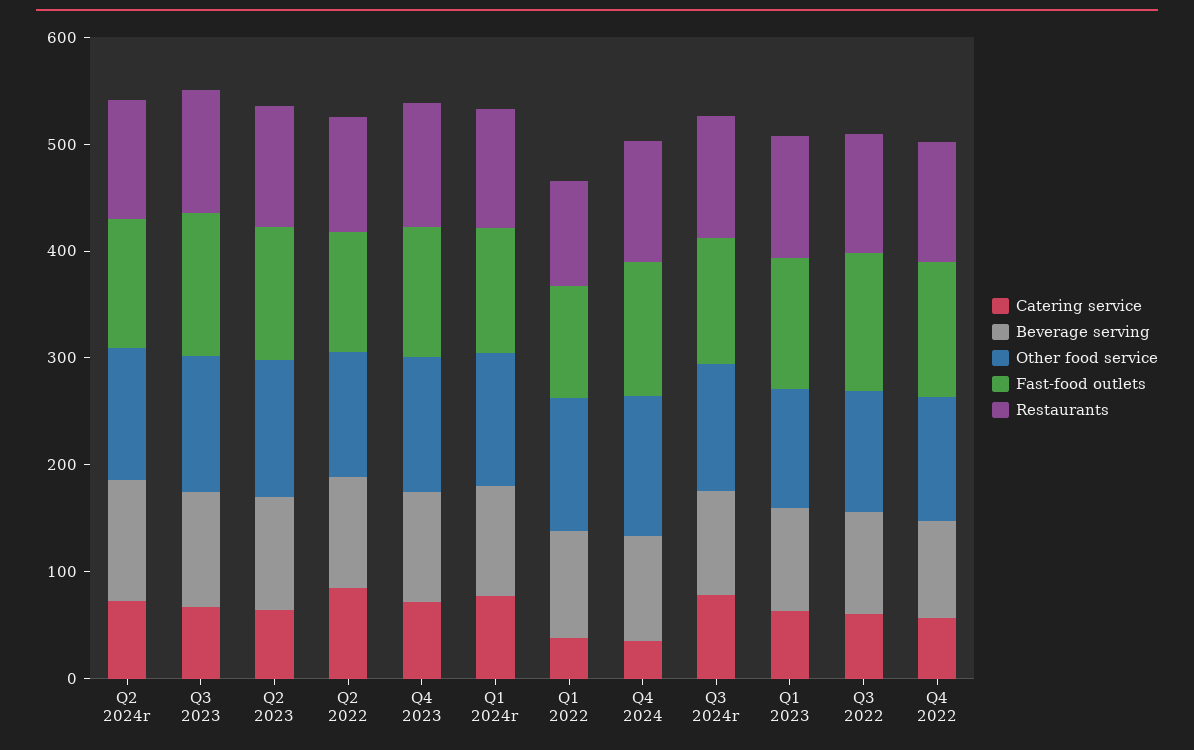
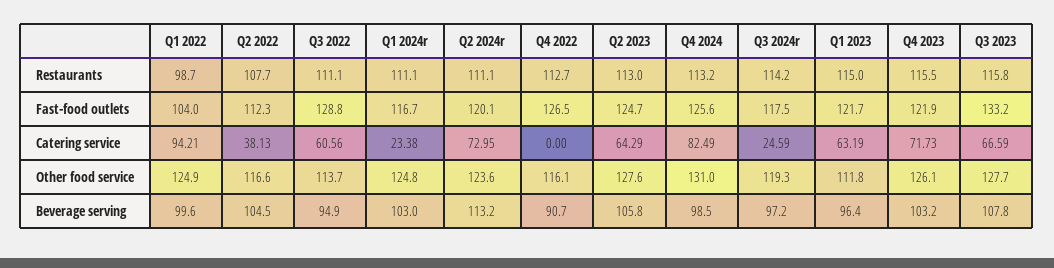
Catering service, Q2 2022: 80 -> 38.13
Catering service, Q1 2024r: 80 -> 23.38
Catering service, Q1 2022: 40 -> 94.21
Catering service, Q4 2024: 40 -> 82.49
Catering service, Q3 2024r: 80 -> 24.59
Catering service, Q4 2022: 60 -> 0

